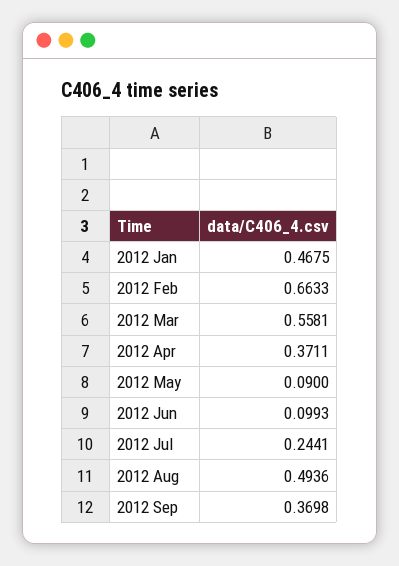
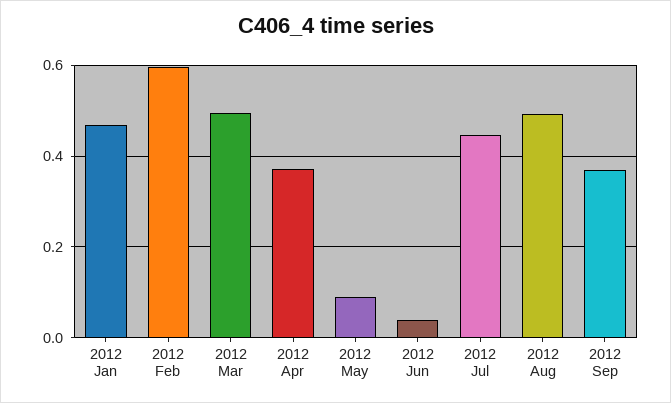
2012 Feb: 0.6633 -> 0.6
2012 Mar: 0.5581 -> 0.5
2012 Jun: 0.0993 -> 0.04
2012 Jul: 0.2441 -> 0.44

